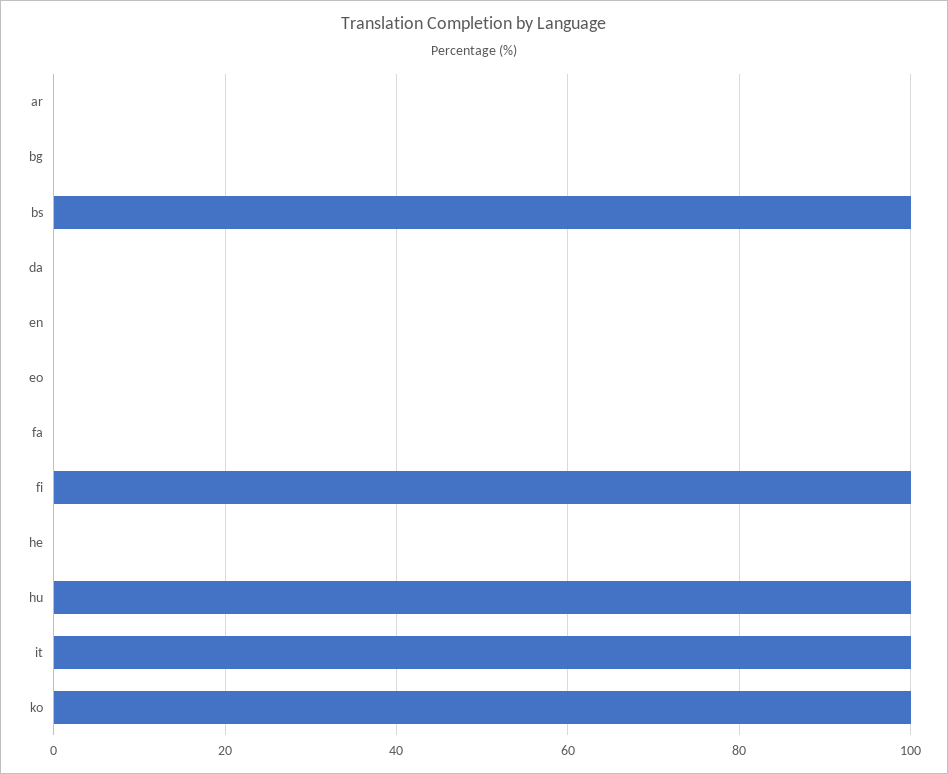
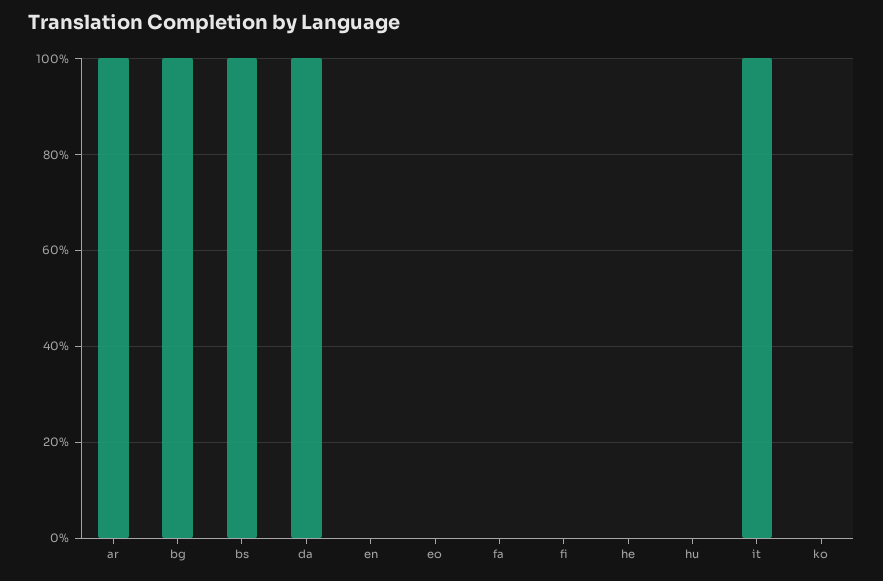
ar: 0 -> 100
bg: 0 -> 100
da: 0 -> 100
fi: 100 -> 0
hu: 100 -> 0
ko: 100 -> 0

